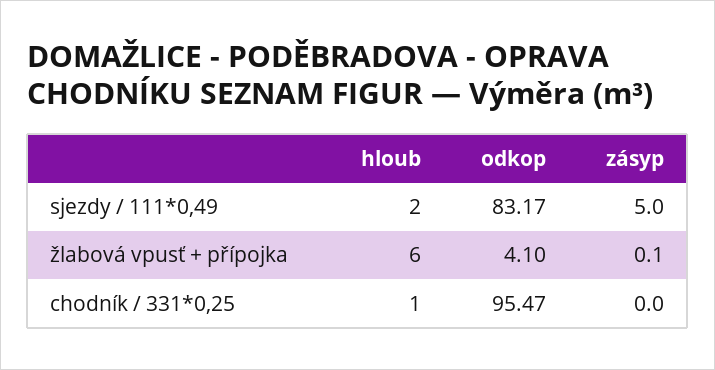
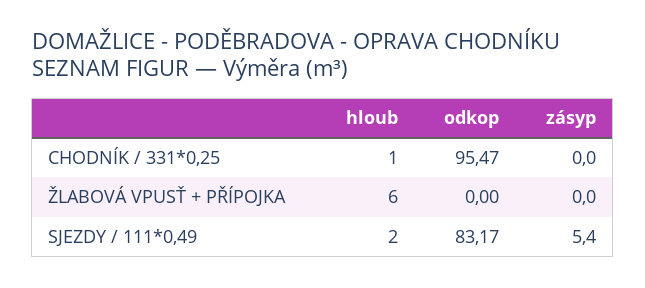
zásyp, sjezdy / 111*0,49: 5 -> 5.4
odkop, žlabová vpusť + přípojka: 4.1 -> 0
zásyp, žlabová vpusť + přípojka: 0.1 -> 0

